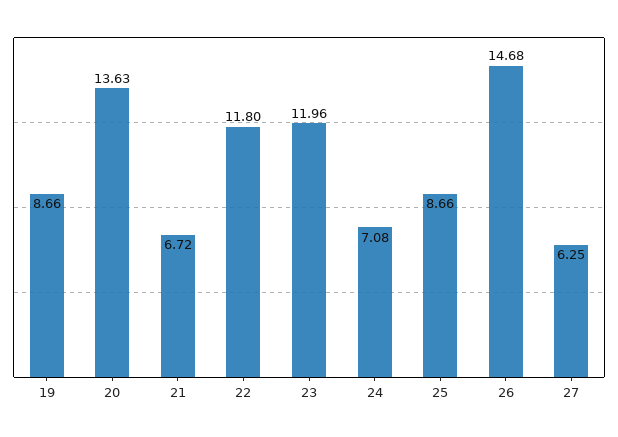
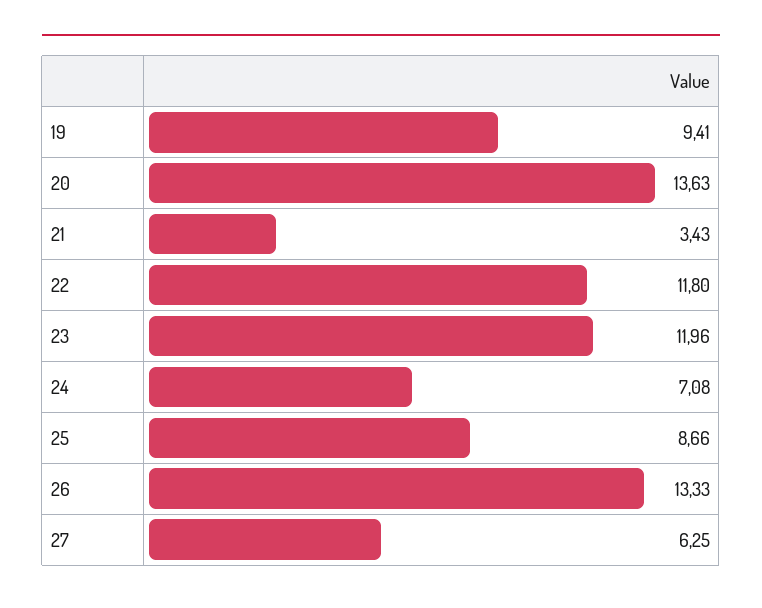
19: 8.66 -> 9.41
21: 6.72 -> 3.43
26: 14.68 -> 13.33

